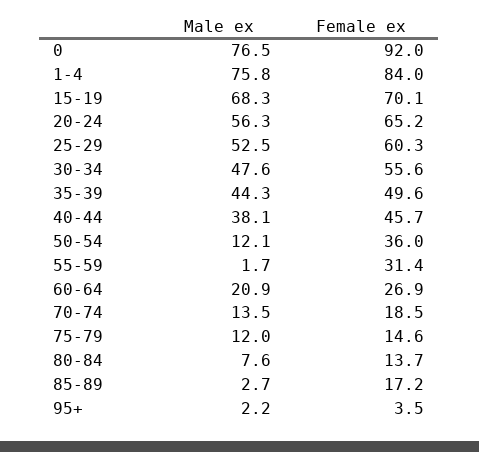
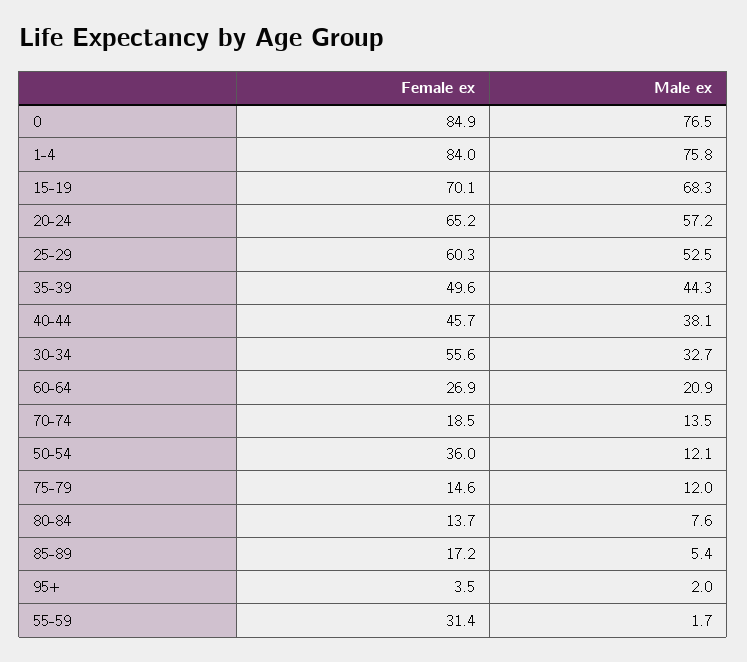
Female ex, 0: 92 -> 84.9
Male ex, 20-24: 56.3 -> 57.2
Male ex, 30-34: 47.6 -> 32.7
Male ex, 85-89: 2.7 -> 5.4
Male ex, 95+: 2.2 -> 2

